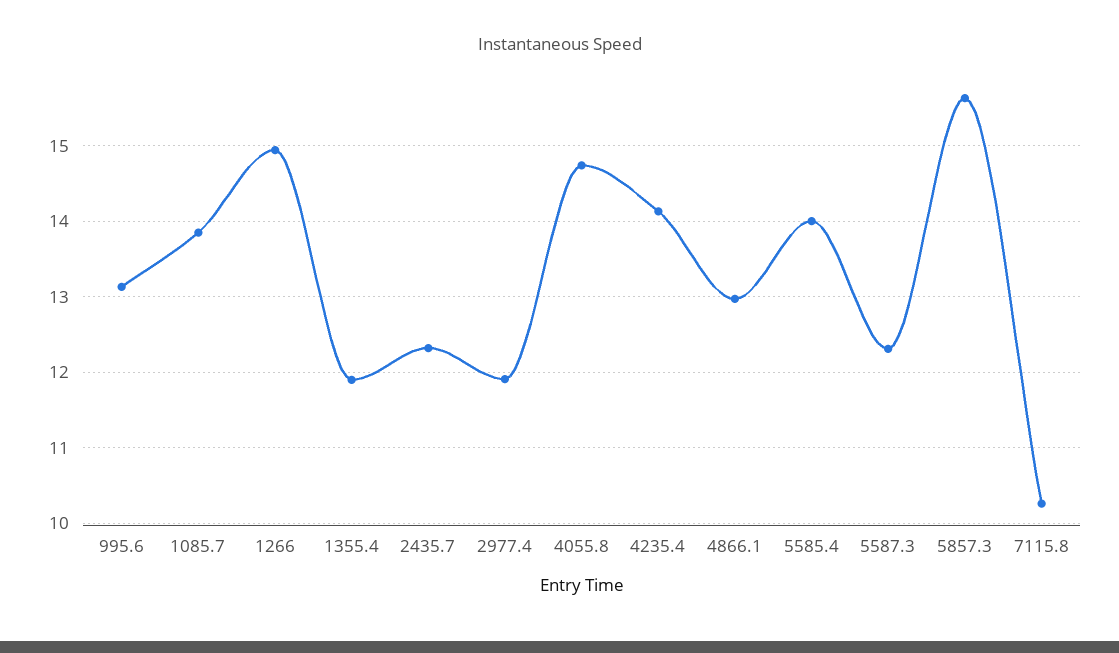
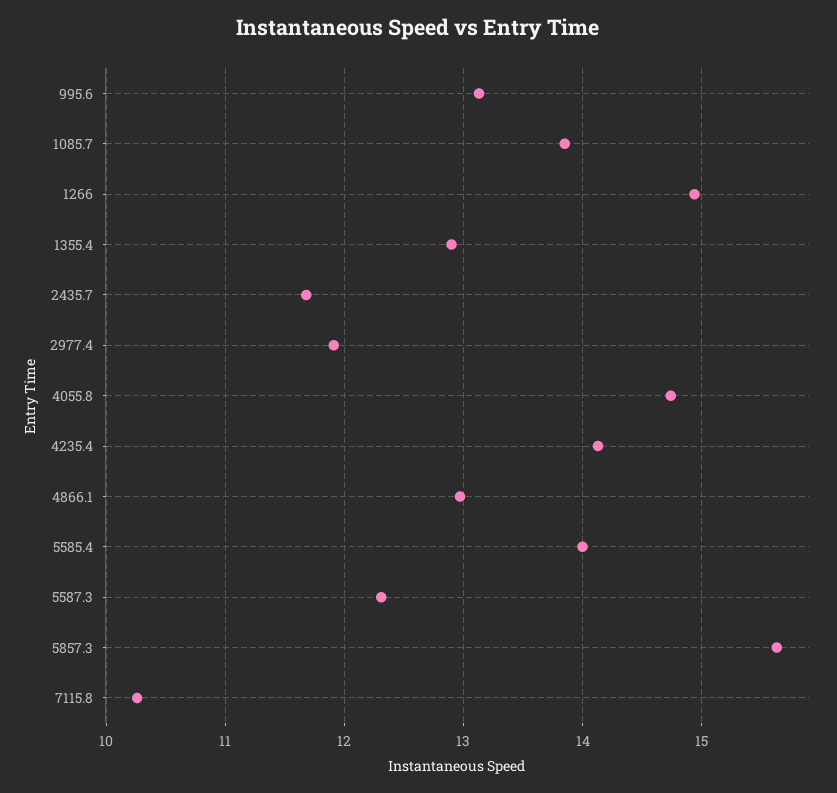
1355.4: 11.9 -> 12.9
2435.7: 12.3 -> 11.7

